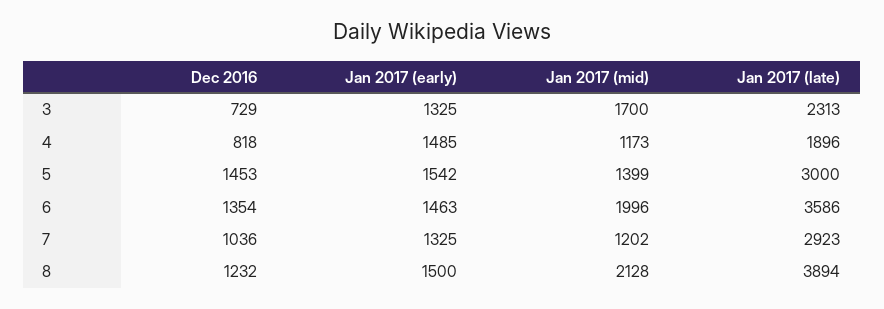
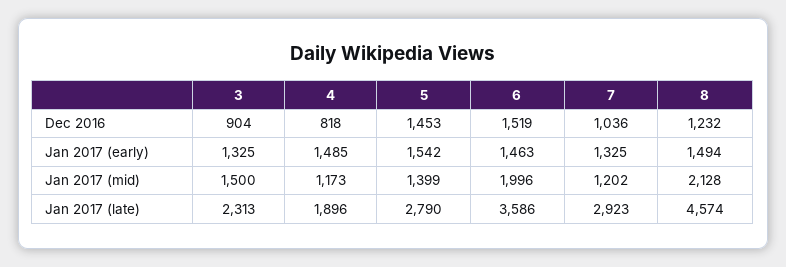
Dec 2016, 3: 729 -> 904
Jan 2017 (mid), 3: 1700 -> 1500
Jan 2017 (late), 5: 3000 -> 2790
Dec 2016, 6: 1354 -> 1519
Jan 2017 (early), 8: 1500 -> 1494
Jan 2017 (late), 8: 3894 -> 4574

